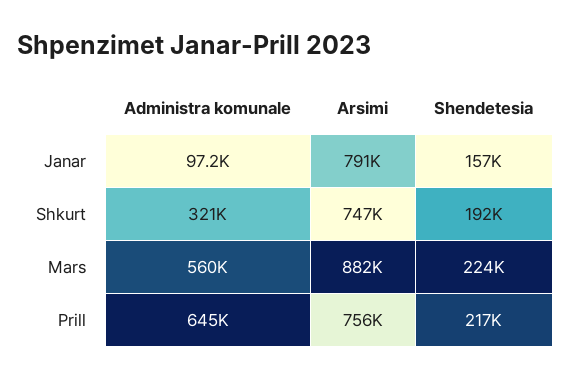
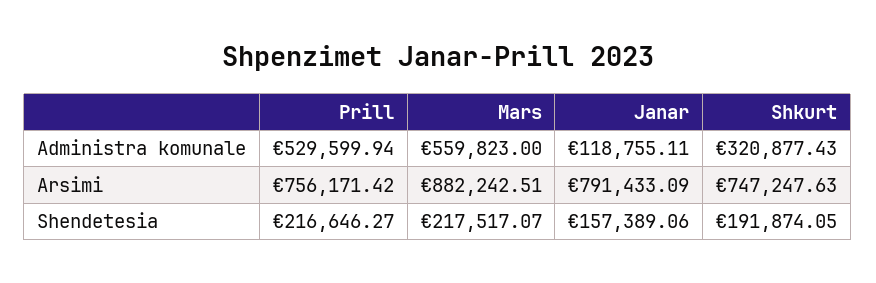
Administra komunale, Janar: 97200 -> 118755.11
Shendetesia, Mars: 224000 -> 217517.07
Administra komunale, Prill: 645000 -> 529599.94

